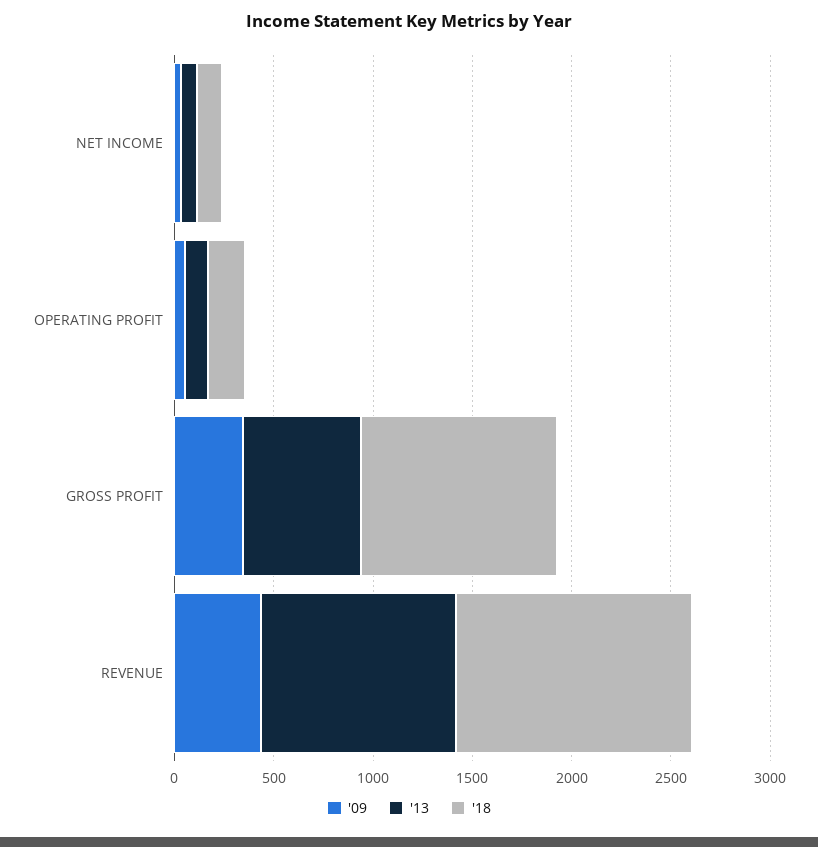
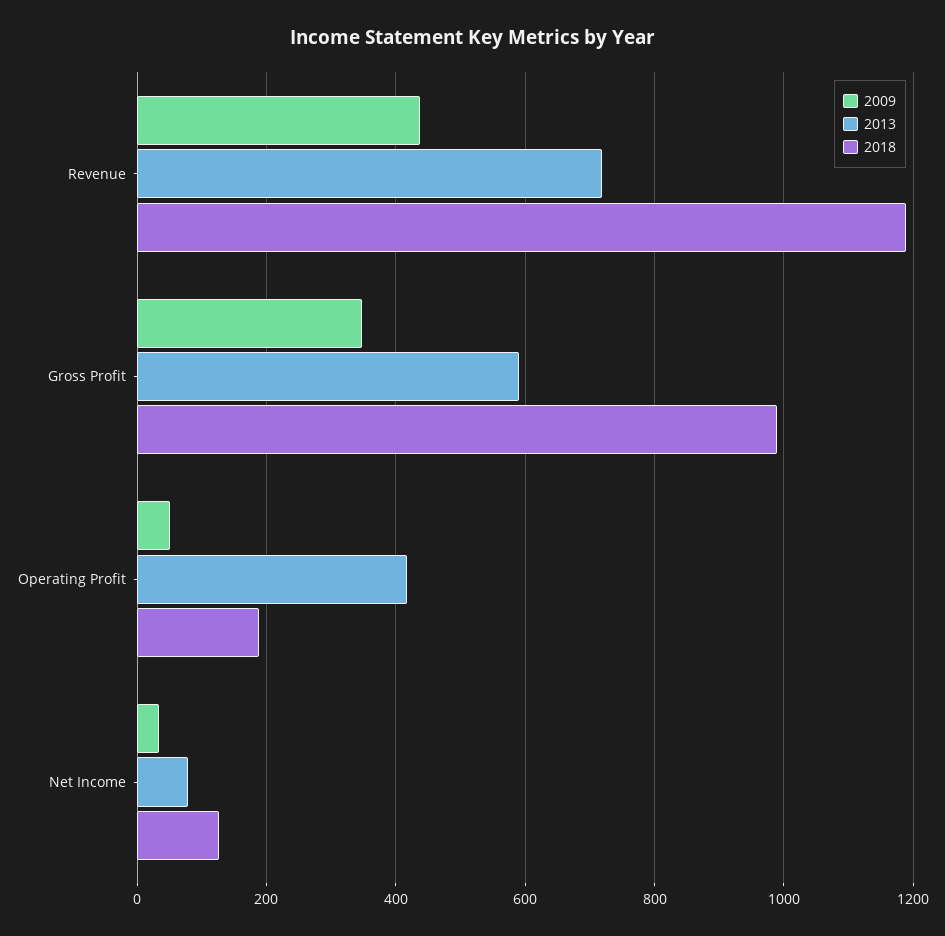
'13, OPERATING PROFIT: 100 -> 420
'13, REVENUE: 1000 -> 720

